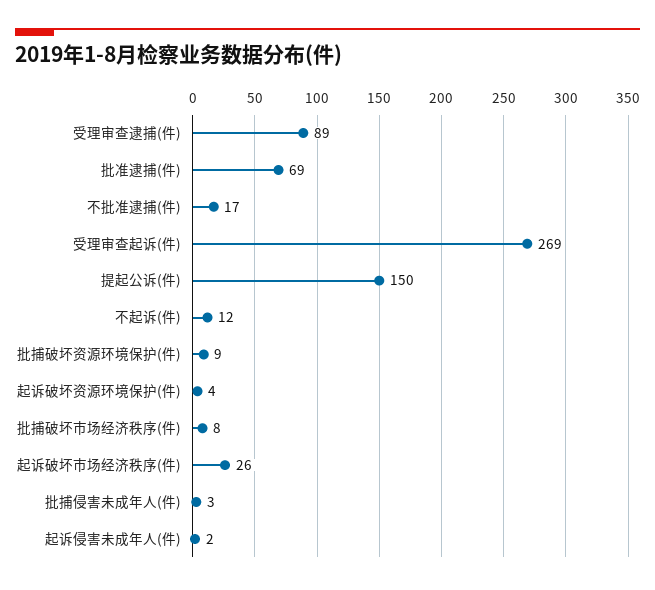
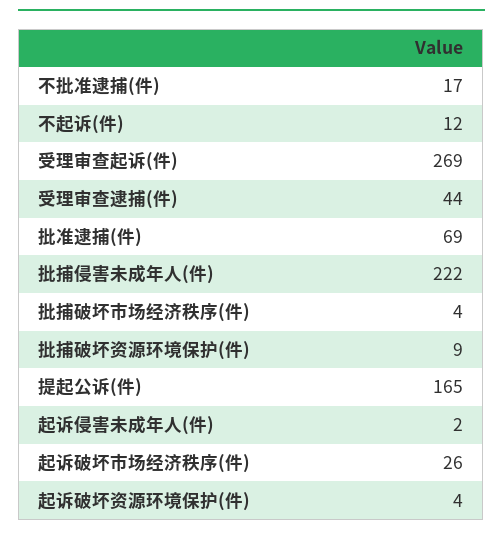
受理审查逮捕(件): 89 -> 44
提起公诉(件): 150 -> 165
批捕破坏市场经济秩序(件): 8 -> 4
批捕侵害未成年人(件): 3 -> 222

